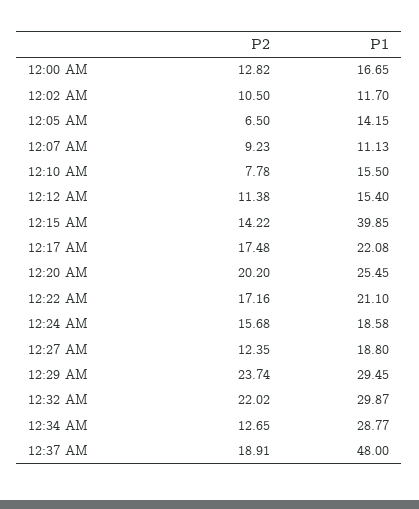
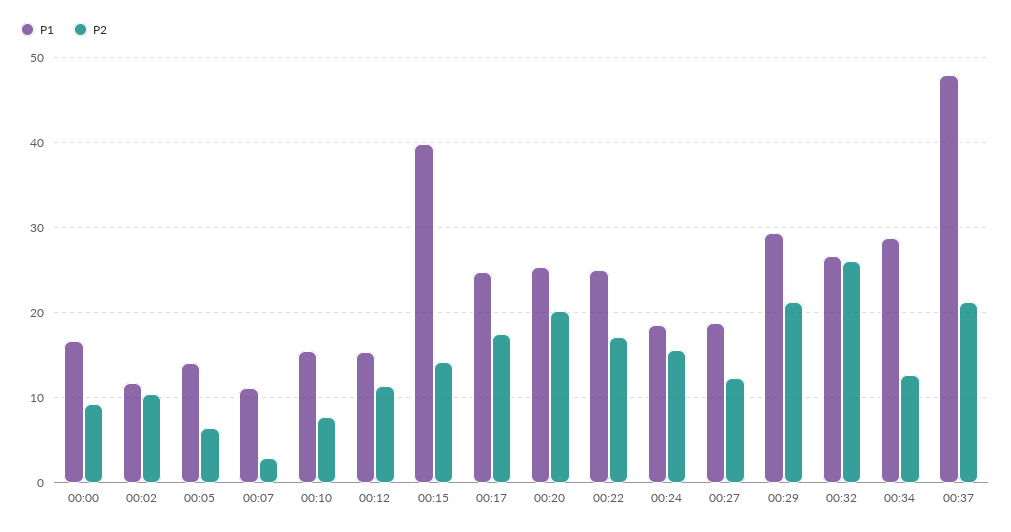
P2, 12:00 AM: 12.82 -> 9
P2, 12:07 AM: 9.23 -> 3
P1, 12:17 AM: 22.08 -> 25
P1, 12:22 AM: 21.1 -> 25
P2, 12:29 AM: 23.74 -> 21
P2, 12:32 AM: 22.02 -> 26
P1, 12:32 AM: 29.87 -> 27
P2, 12:37 AM: 18.91 -> 21

